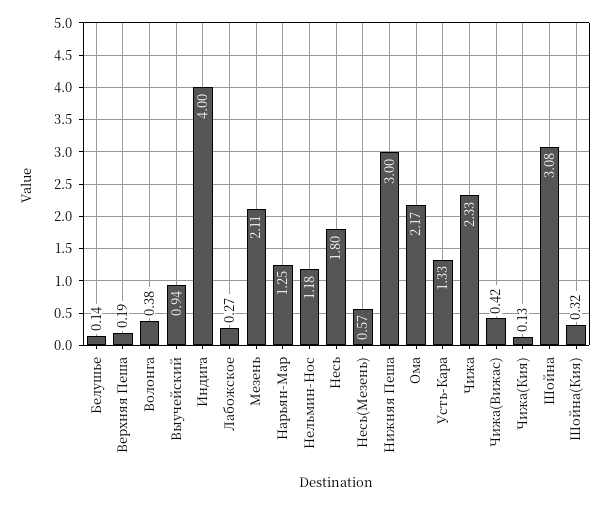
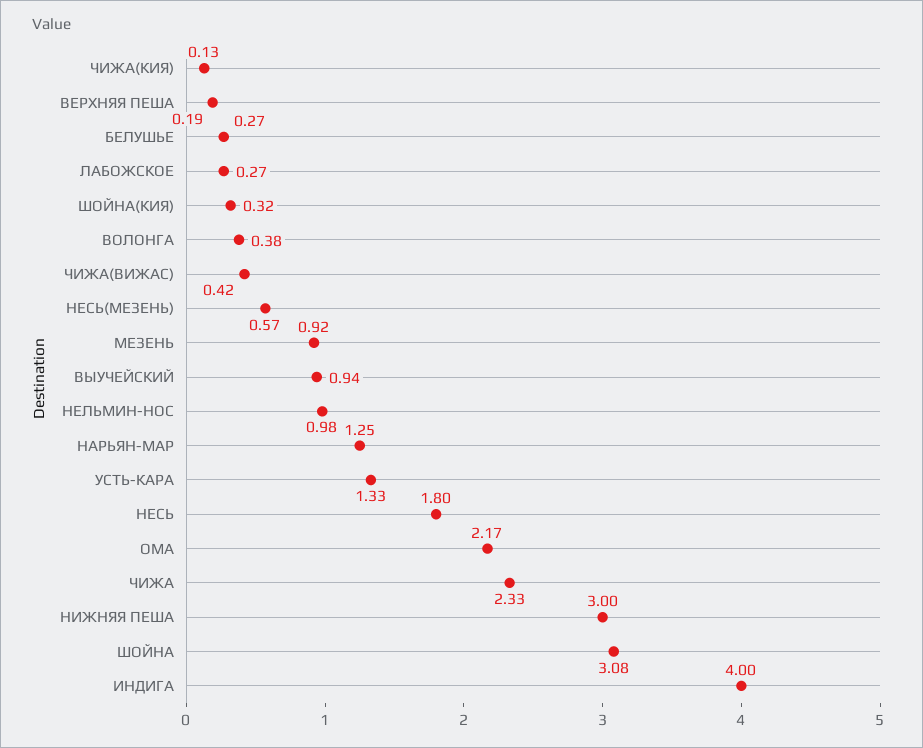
Белушье: 0.14 -> 0.27
Мезень: 2.11 -> 0.92
Нельмин-Нос: 1.18 -> 0.98

